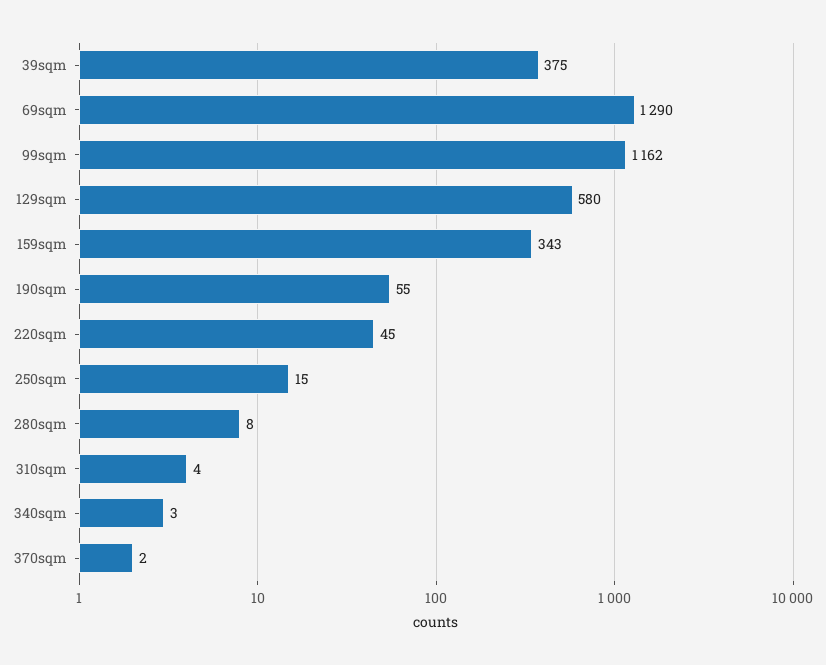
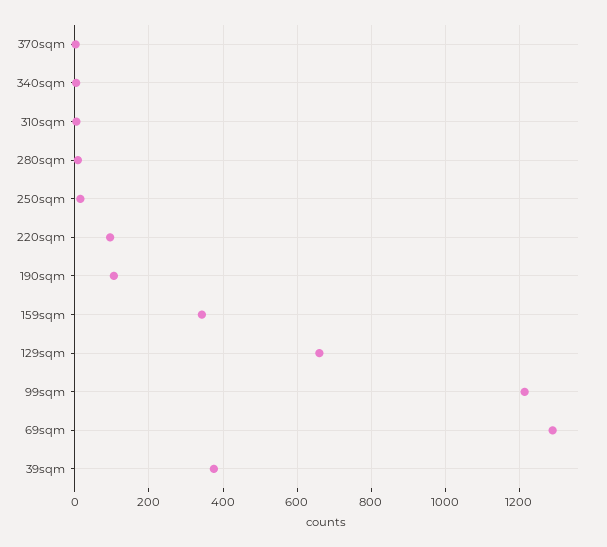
99sqm: 1162 -> 1220
129sqm: 580 -> 660
190sqm: 55 -> 100
220sqm: 45 -> 100

